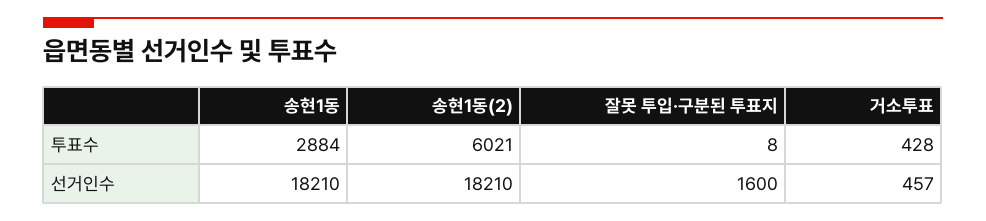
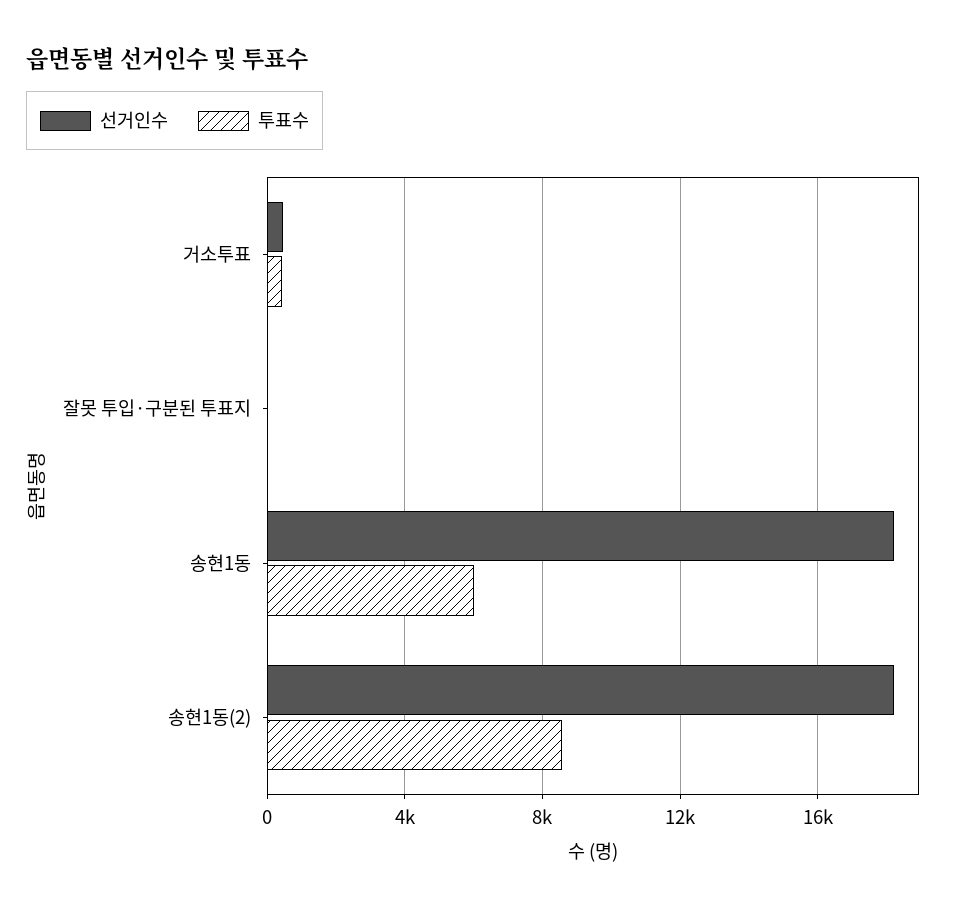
투표수, 송현1동: 2884 -> 6000
투표수, 송현1동(2): 6021 -> 8500
선거인수, 잘못 투입·구분된 투표지: 1600 -> 0

